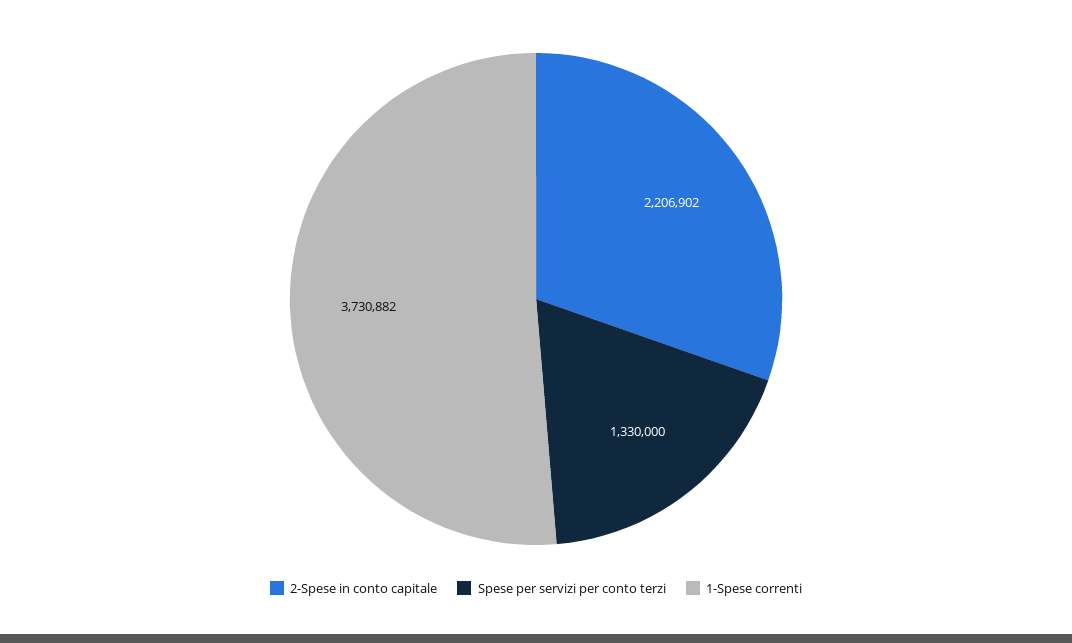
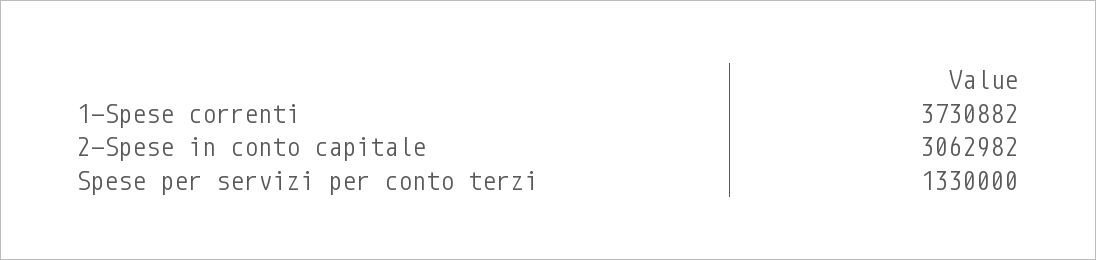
2-Spese in conto capitale: 2206902 -> 3062982

